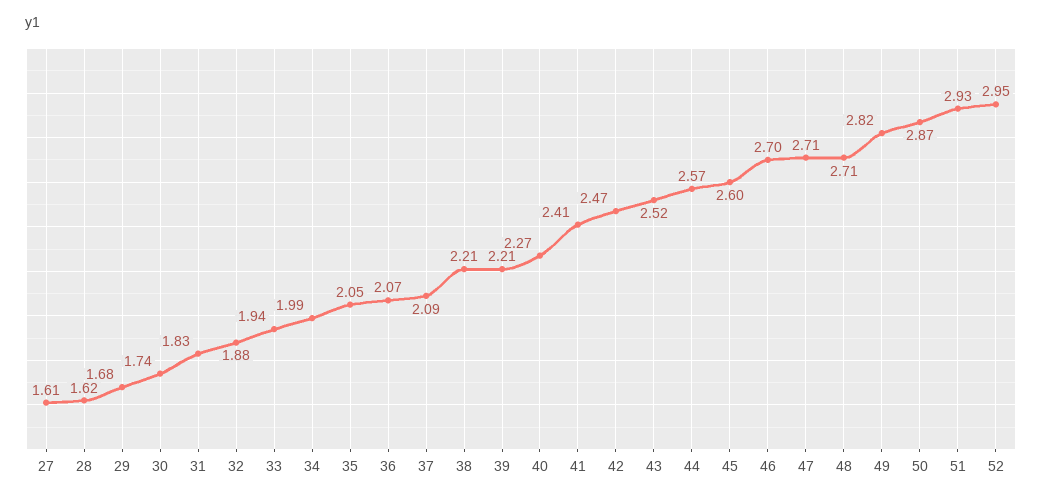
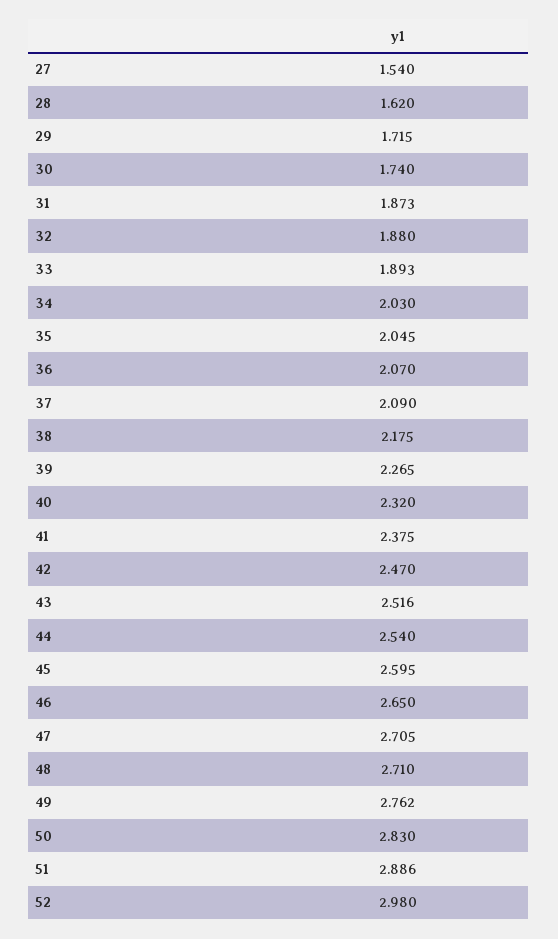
27: 1.61 -> 1.54
29: 1.68 -> 1.715
31: 1.83 -> 1.873
33: 1.94 -> 1.893
34: 1.99 -> 2.03
38: 2.21 -> 2.175
39: 2.21 -> 2.265
40: 2.27 -> 2.32
41: 2.41 -> 2.375
44: 2.57 -> 2.54
46: 2.7 -> 2.65
49: 2.82 -> 2.762
50: 2.87 -> 2.83
51: 2.93 -> 2.886
52: 2.95 -> 2.98

